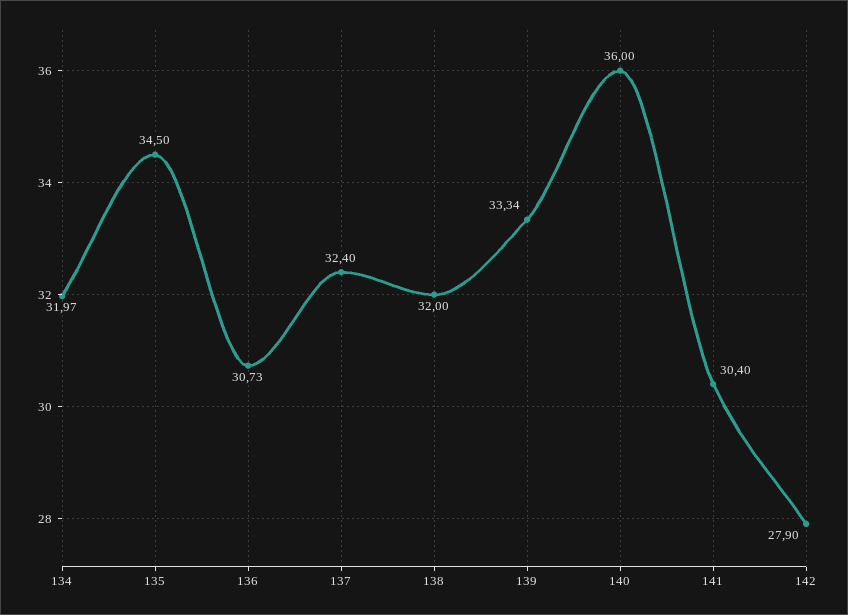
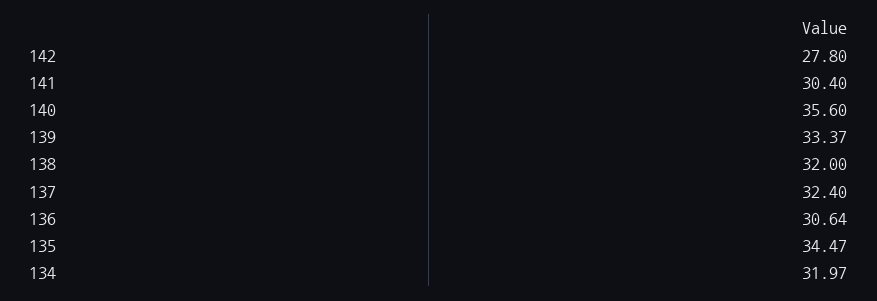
135: 34.5 -> 34.47
136: 30.73 -> 30.64
139: 33.34 -> 33.37
140: 36 -> 35.6
142: 27.9 -> 27.8

